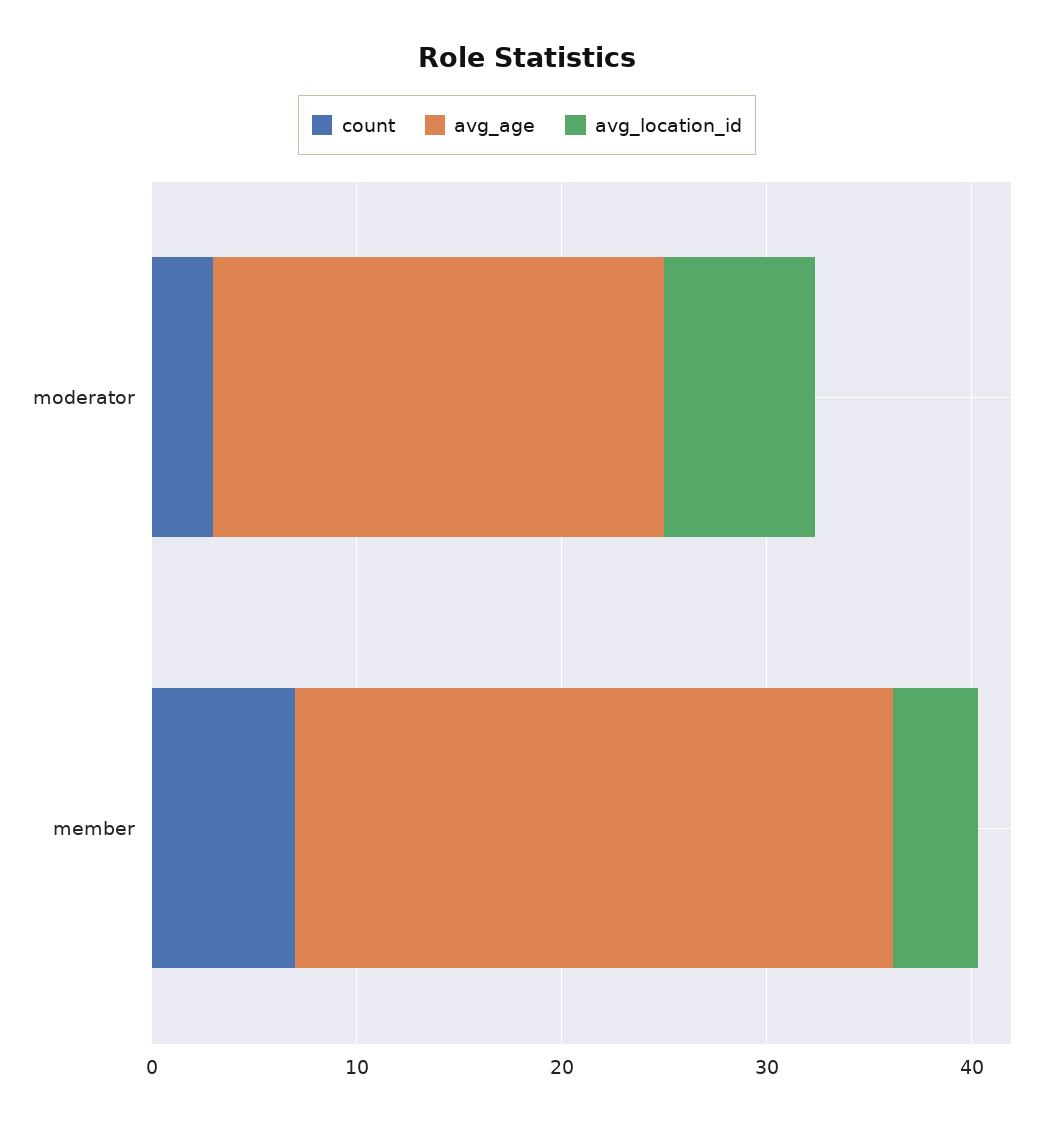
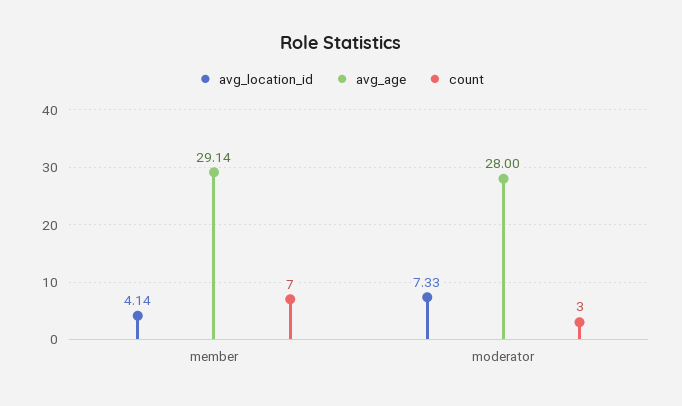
avg_age, moderator: 22 -> 28

